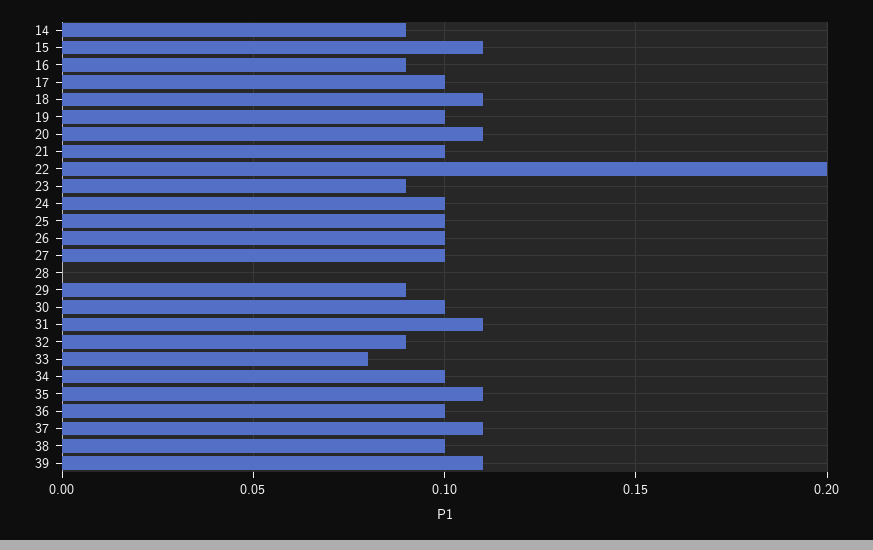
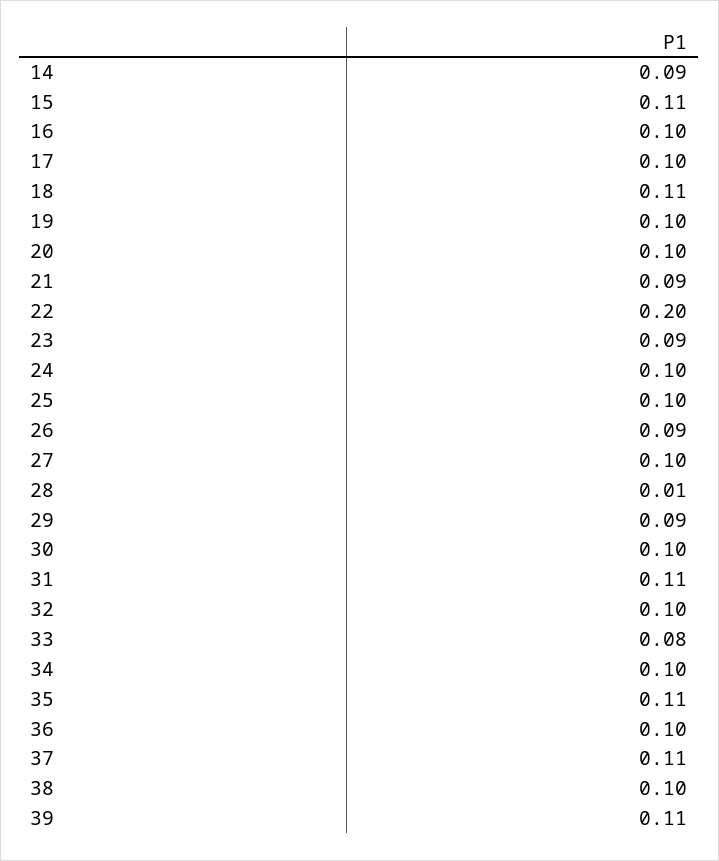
16: 0.09 -> 0.1
20: 0.11 -> 0.1
21: 0.1 -> 0.09
26: 0.1 -> 0.09
28: 0 -> 0.01
32: 0.09 -> 0.1

